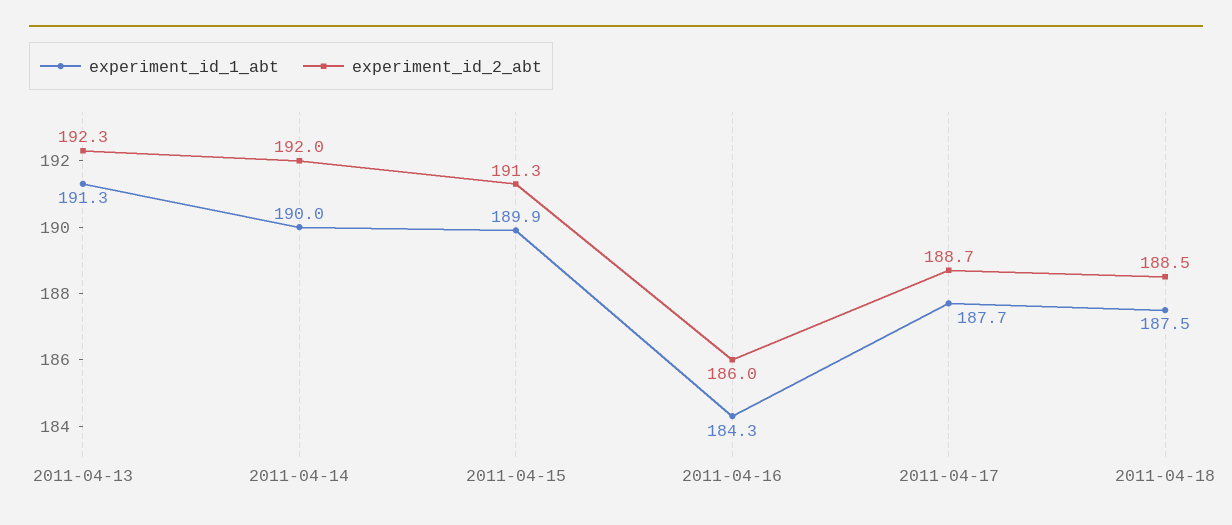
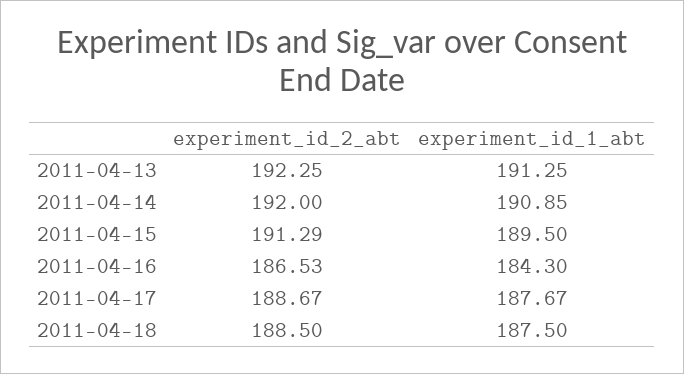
experiment_id_1_abt, 2011-04-14: 190 -> 190.85
experiment_id_1_abt, 2011-04-15: 189.9 -> 189.5
experiment_id_2_abt, 2011-04-16: 186 -> 186.53

